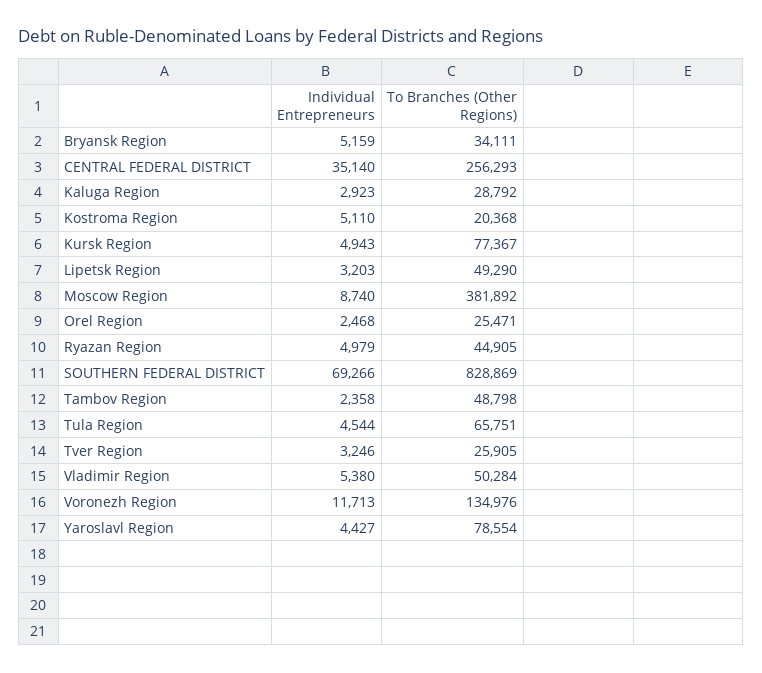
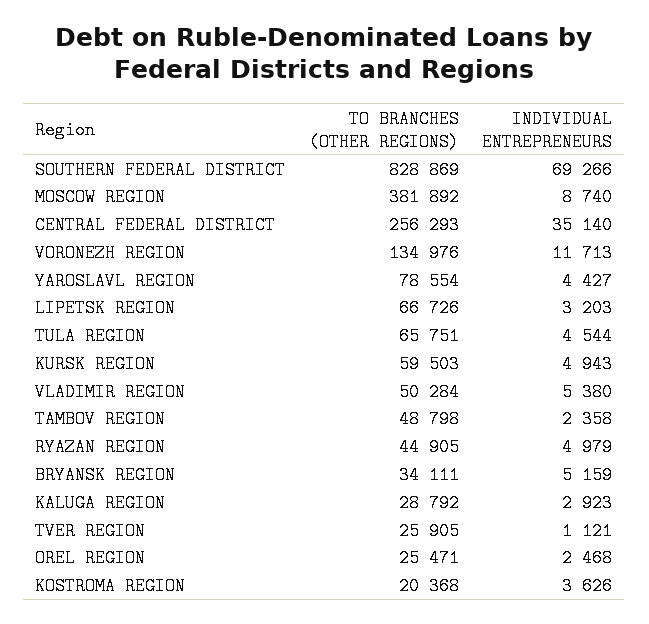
Individual Entrepreneurs, Kostroma Region: 5110 -> 3626
To Branches (Other Regions), Kursk Region: 77367 -> 59503
To Branches (Other Regions), Lipetsk Region: 49290 -> 66726
Individual Entrepreneurs, Tver Region: 3246 -> 1121

